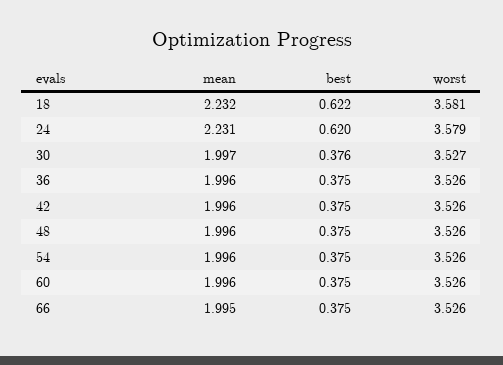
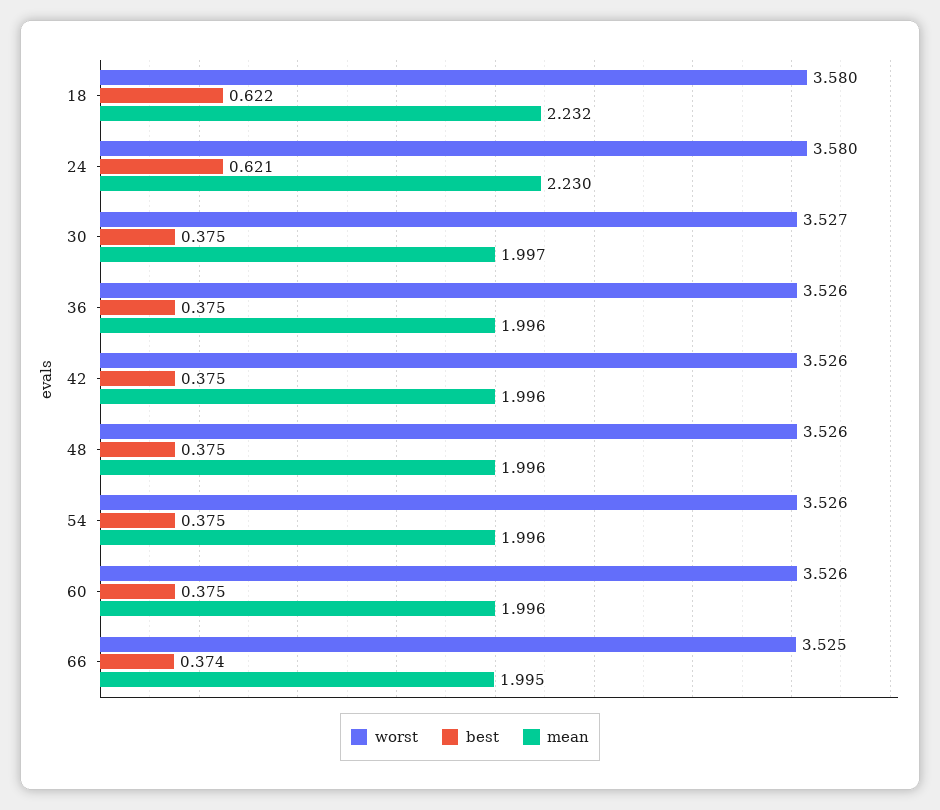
worst, 18: 3.581 -> 3.58
mean, 24: 2.231 -> 2.23
best, 24: 0.62 -> 0.621
worst, 24: 3.579 -> 3.58
best, 30: 0.376 -> 0.375
best, 66: 0.375 -> 0.374
worst, 66: 3.526 -> 3.525

